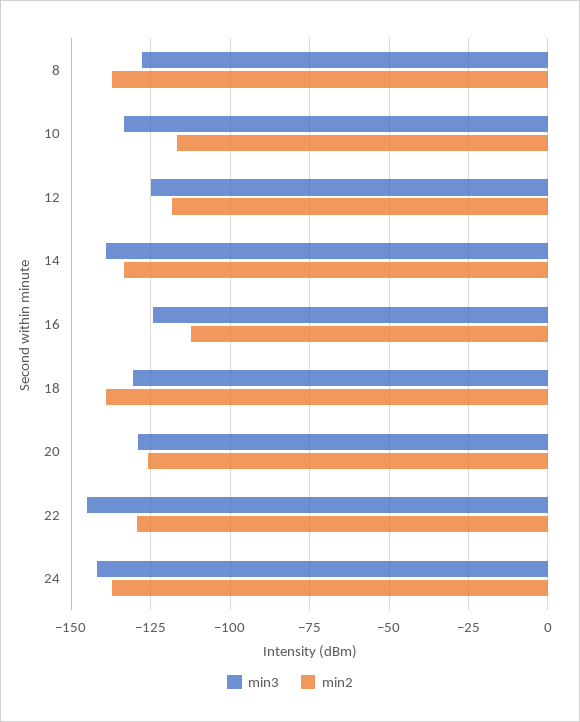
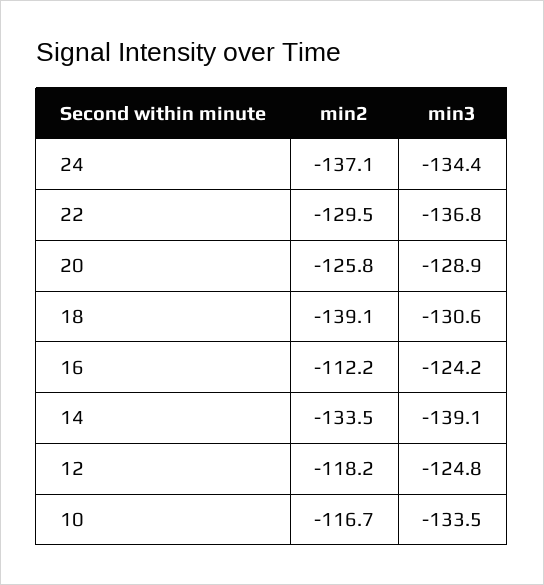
min3, 8: -127.5 -> none
min2, 8: -137.5 -> none
min3, 22: -145 -> -136.8
min3, 24: -142.5 -> -134.4

